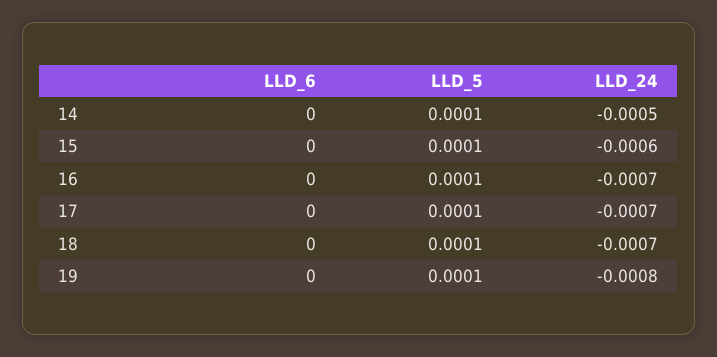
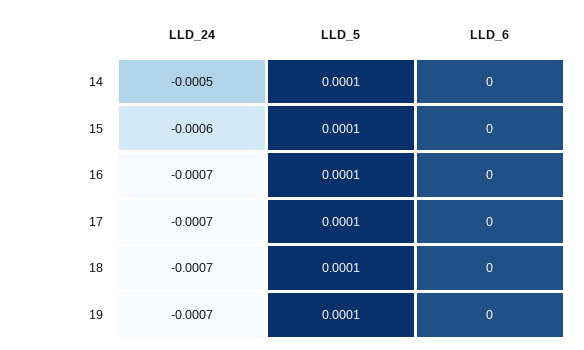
LLD_24, 19: -0.0008 -> -0.0007

